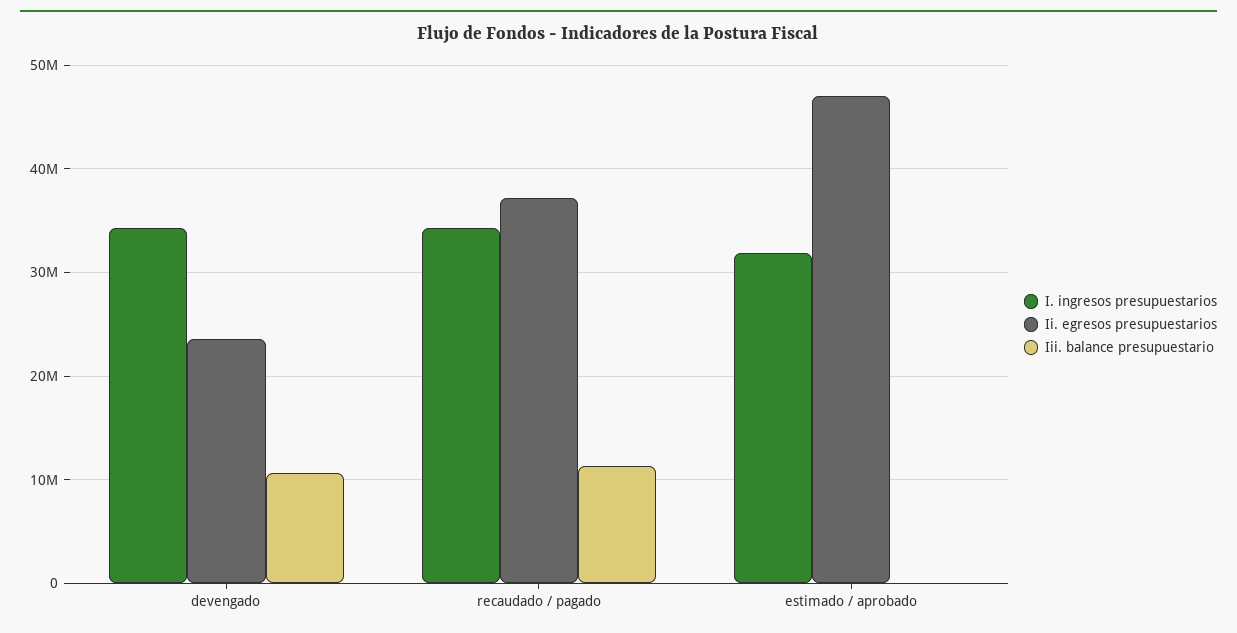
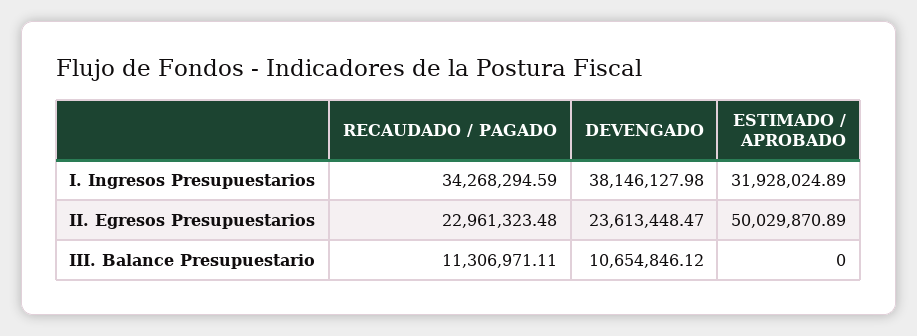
I. ingresos presupuestarios, devengado: 34000000 -> 38146127.98
Ii. egresos presupuestarios, recaudado / pagado: 37000000 -> 22961323.48
Ii. egresos presupuestarios, estimado / aprobado: 47000000 -> 50029870.89

